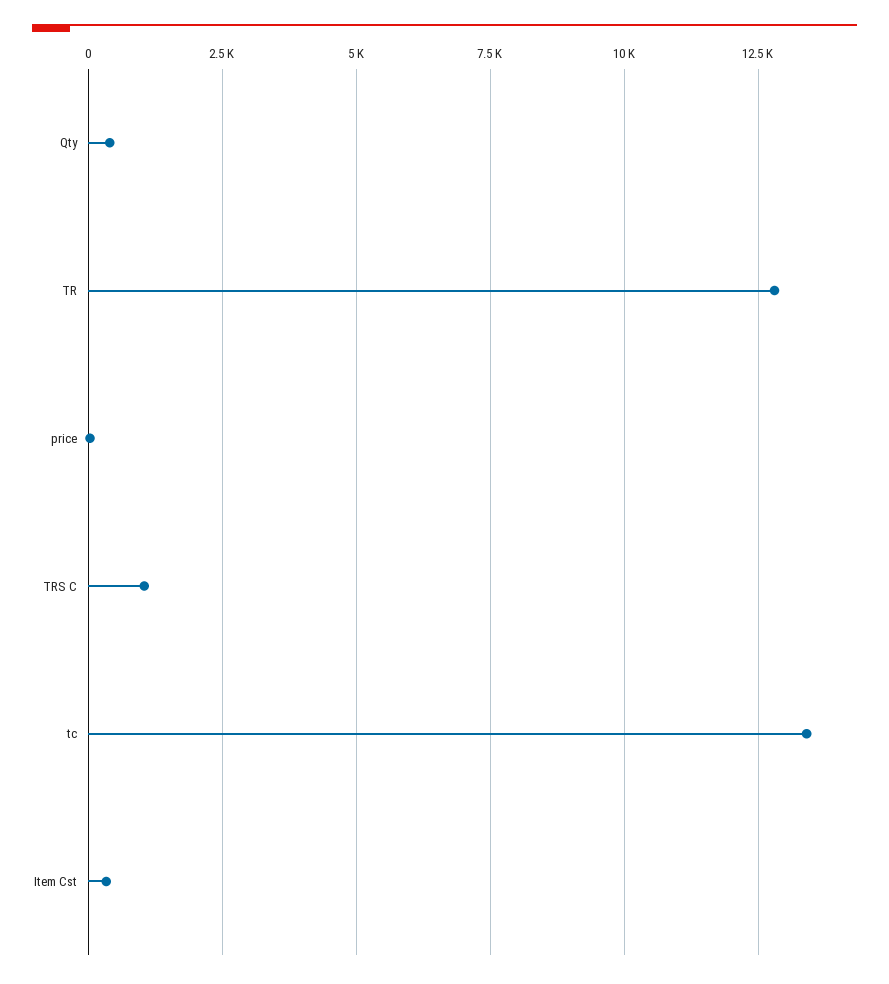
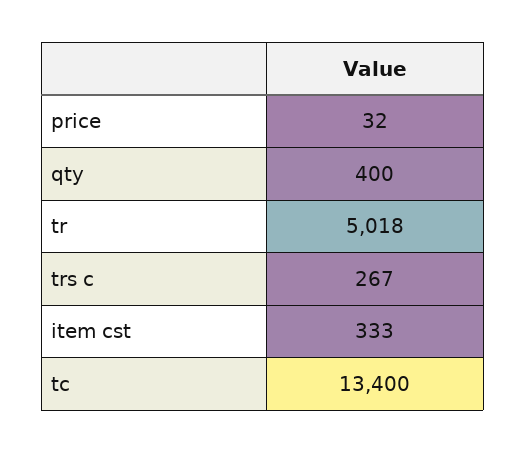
TR: 12750 -> 5018
TRS C: 1000 -> 267

